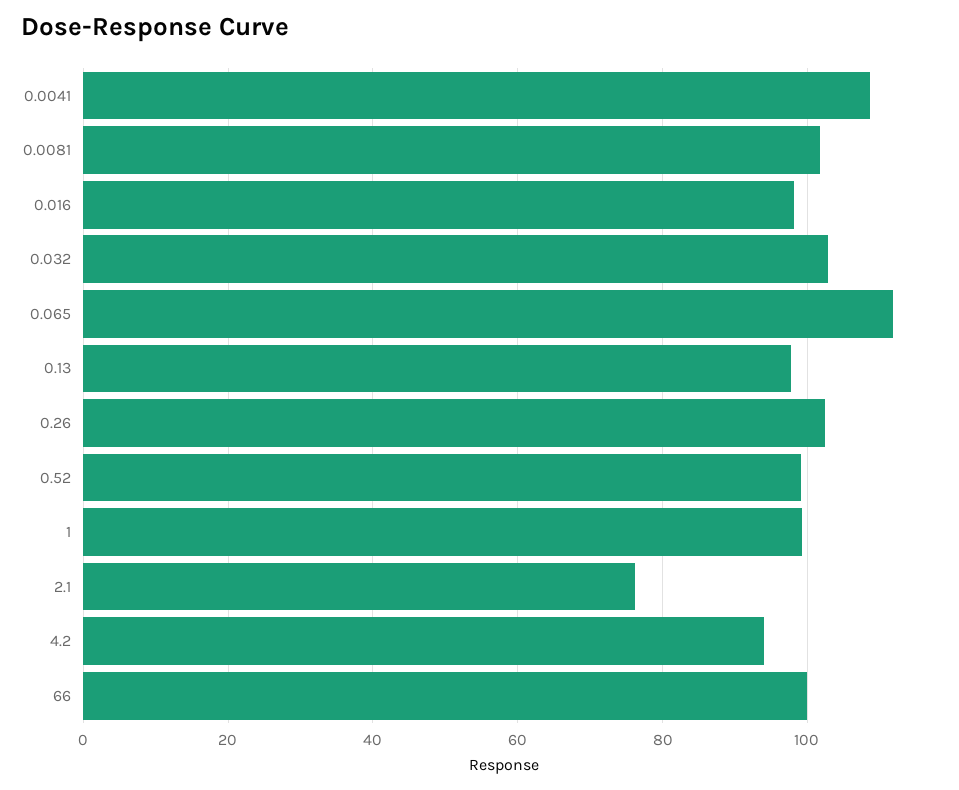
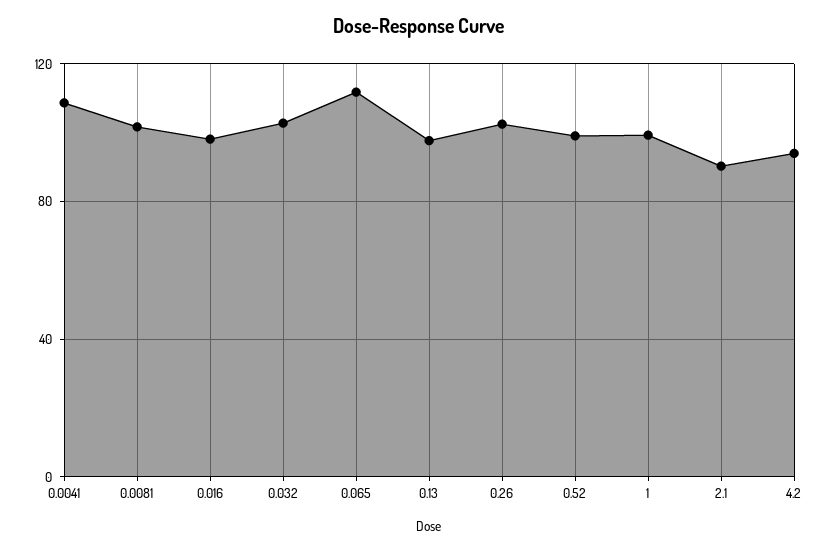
2.1: 76 -> 90
66: 100 -> none

